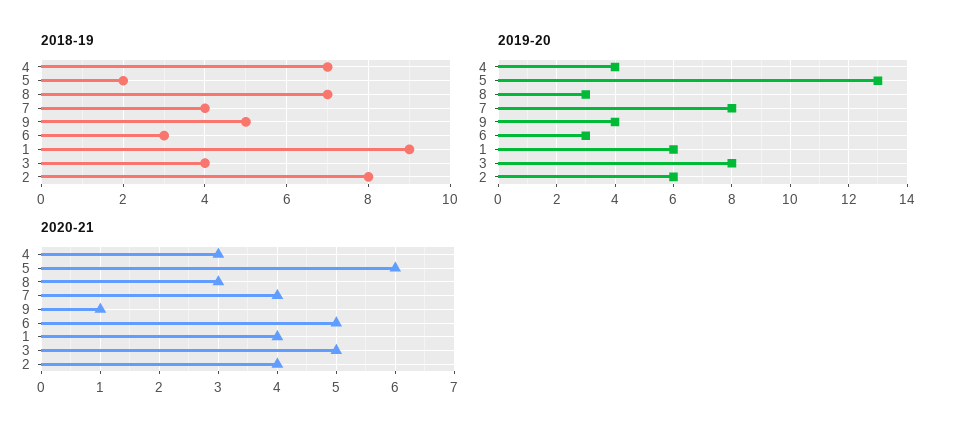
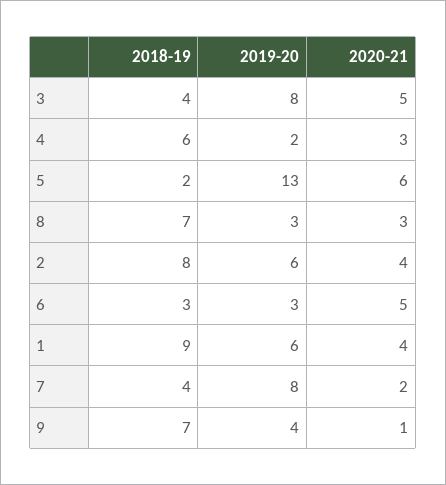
2018-19, 4: 7 -> 6
2018-19, 9: 5 -> 7
2019-20, 4: 4 -> 2
2020-21, 7: 4 -> 2

